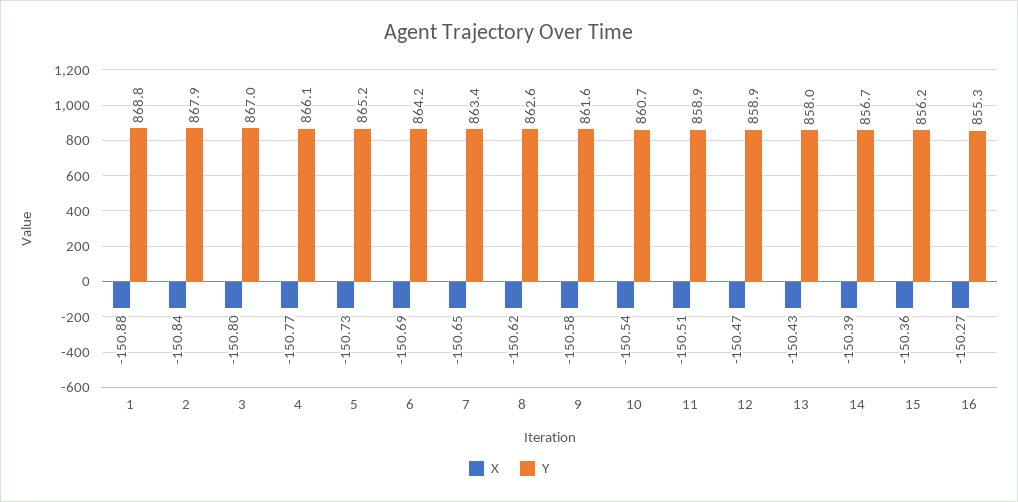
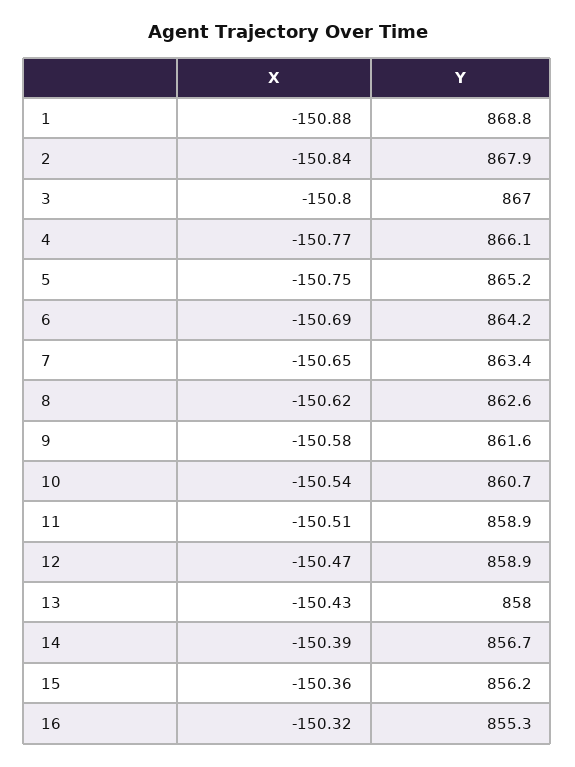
X, 5: -150.73 -> -150.75
X, 16: -150.27 -> -150.32

